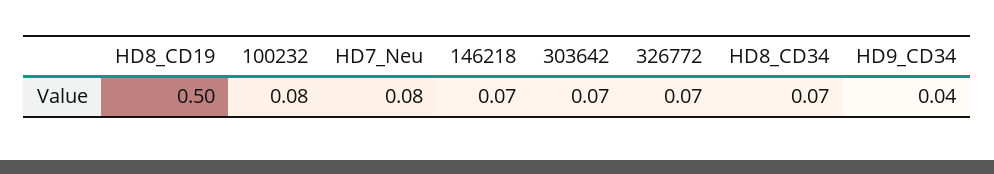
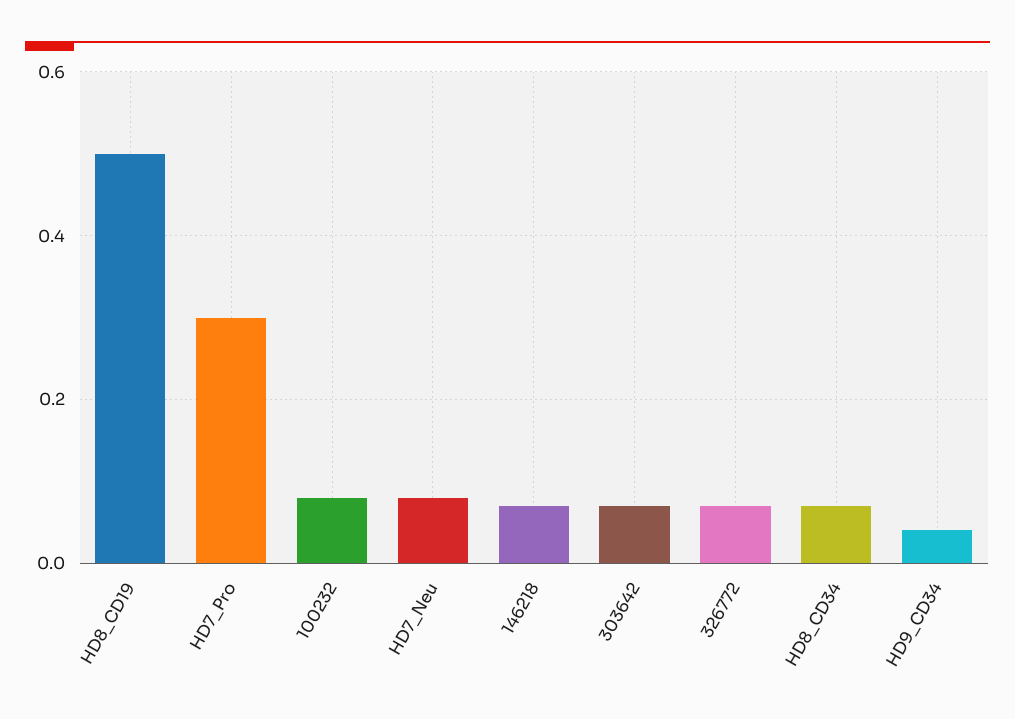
HD7_Pro: none -> 0.3

